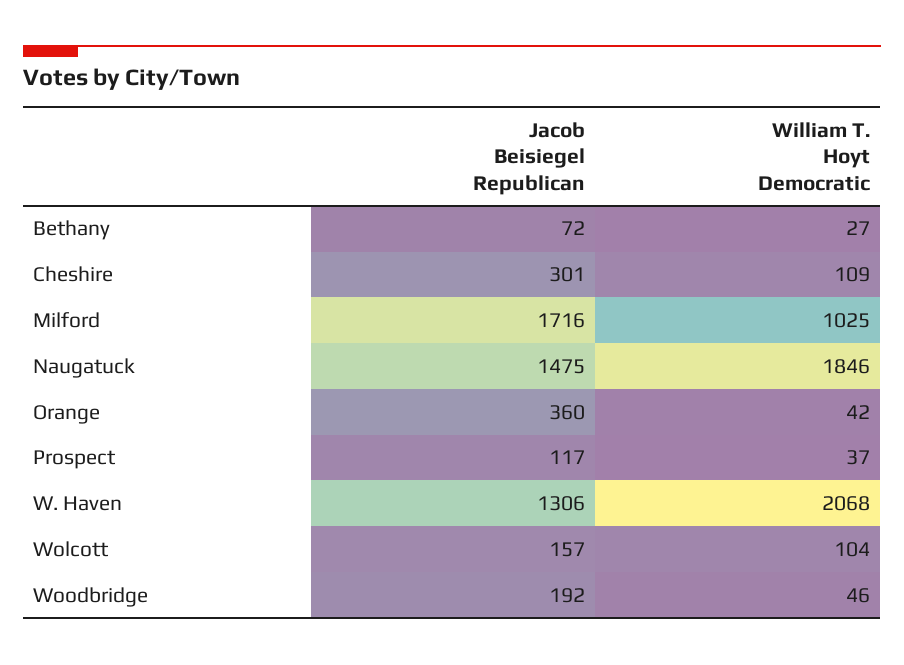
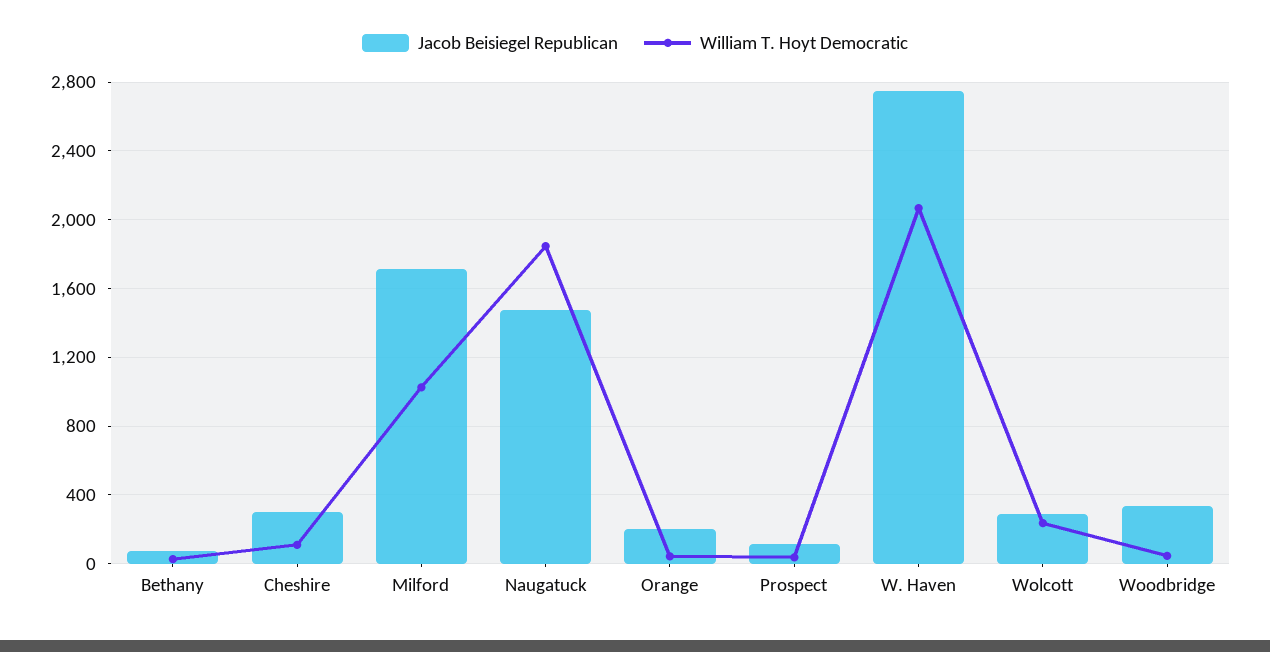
Jacob Beisiegel Republican, Orange: 360 -> 200
Jacob Beisiegel Republican, W. Haven: 1306 -> 2750
Jacob Beisiegel Republican, Wolcott: 157 -> 300
William T. Hoyt Democratic, Wolcott: 104 -> 250
Jacob Beisiegel Republican, Woodbridge: 192 -> 350

